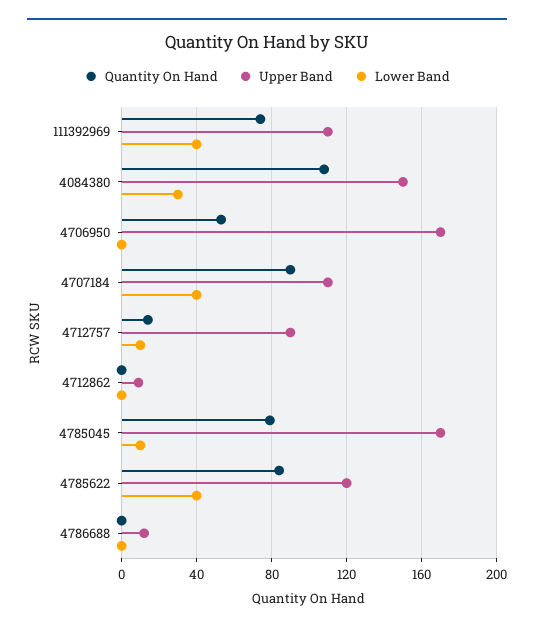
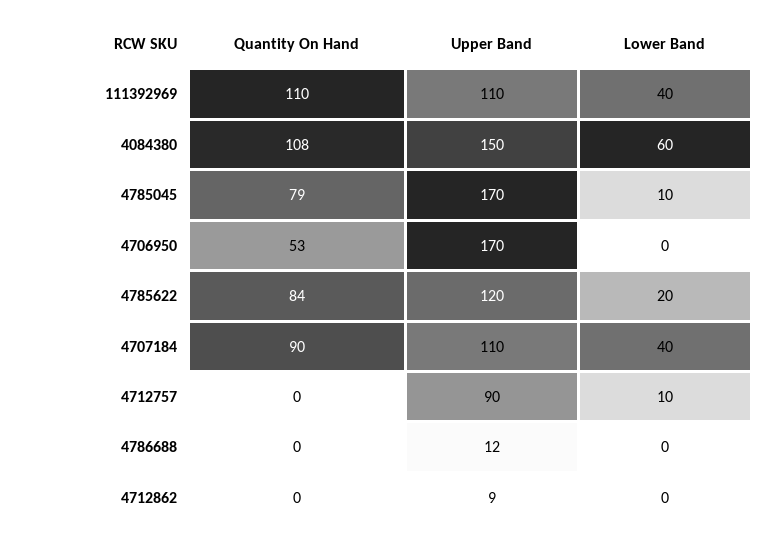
Quantity On Hand, 111392969: 75 -> 110
Lower Band, 4084380: 30 -> 60
Quantity On Hand, 4712757: 15 -> 0
Lower Band, 4785622: 40 -> 20

